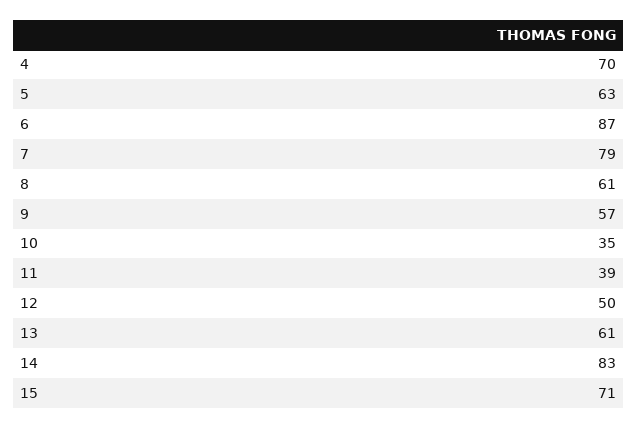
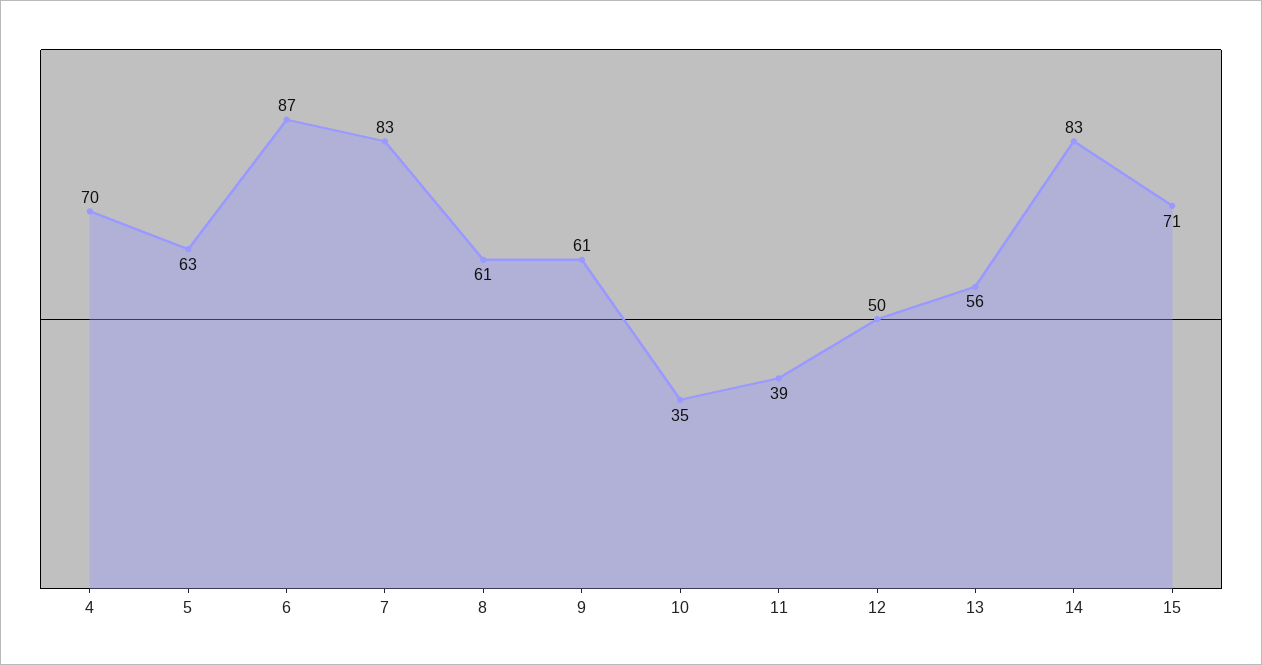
7: 79 -> 83
9: 57 -> 61
13: 61 -> 56

